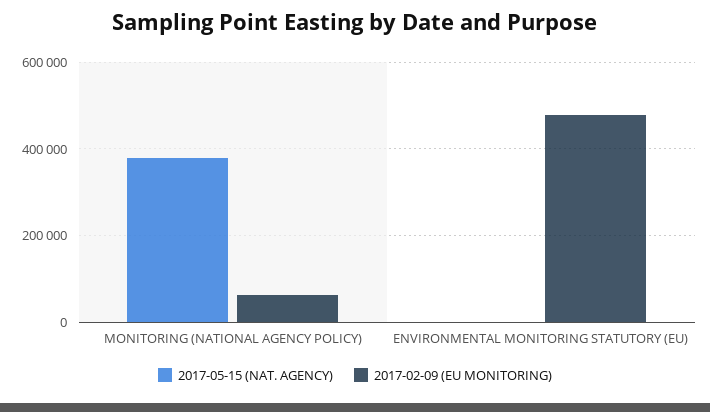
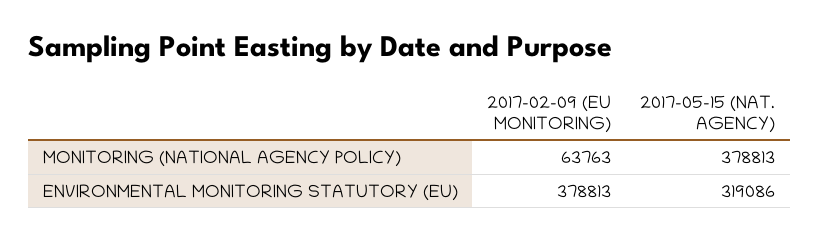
2017-05-15 (NAT. AGENCY), ENVIRONMENTAL MONITORING STATUTORY (EU): 0 -> 319086
2017-02-09 (EU MONITORING), ENVIRONMENTAL MONITORING STATUTORY (EU): 480000 -> 378813

